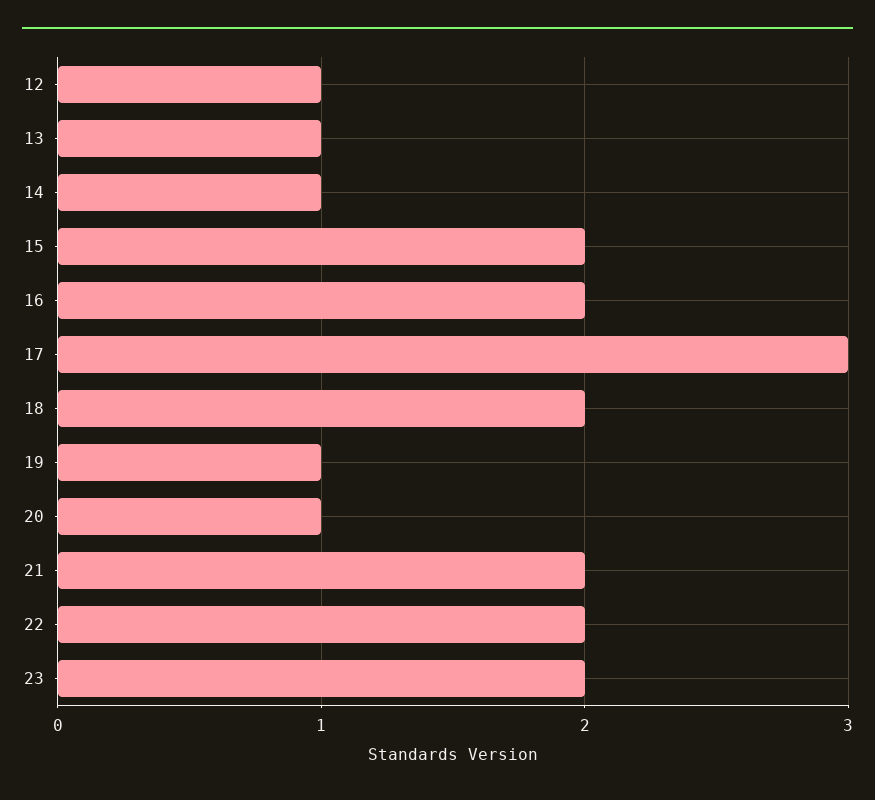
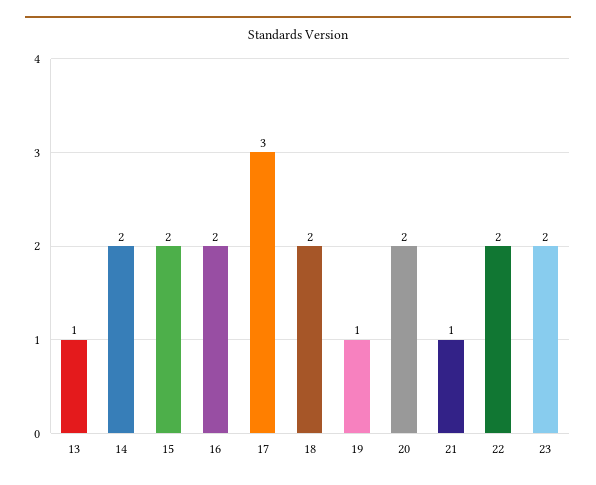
12: 1 -> none
14: 1 -> 2
20: 1 -> 2
21: 2 -> 1

